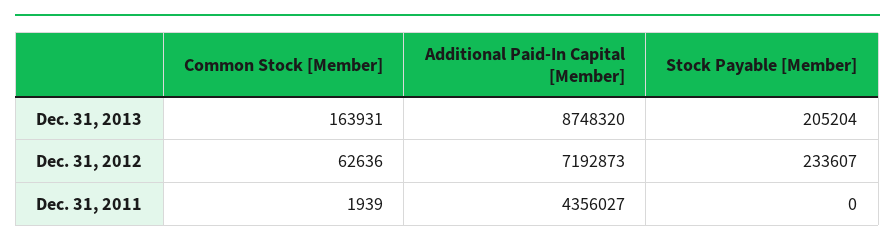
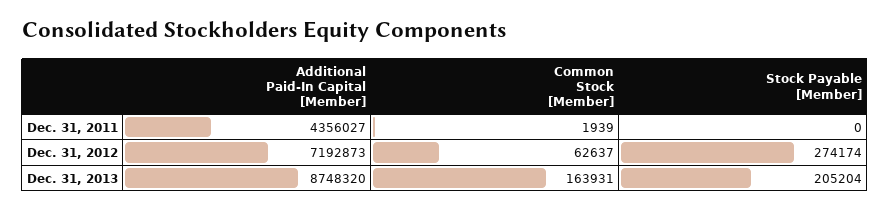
Common Stock [Member], Dec. 31, 2012: 62636 -> 62637
Stock Payable [Member], Dec. 31, 2012: 233607 -> 274174

